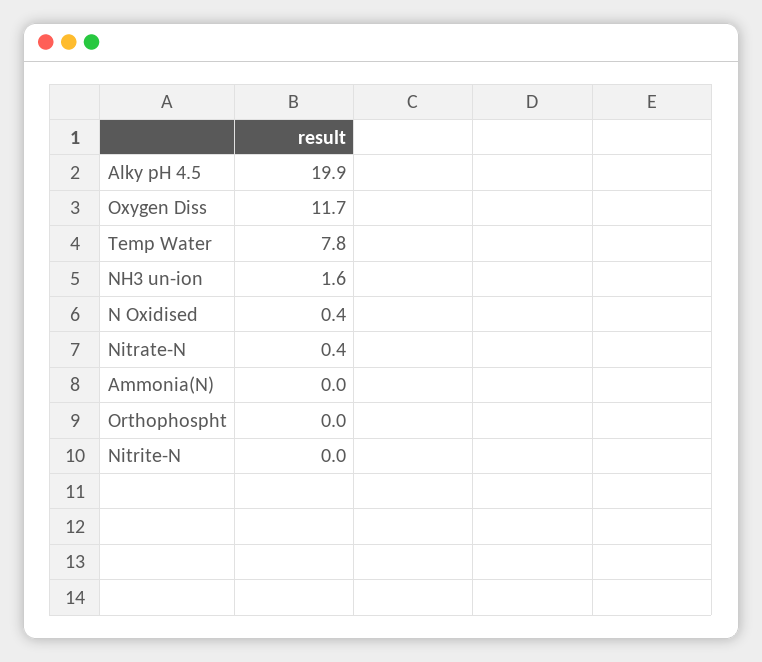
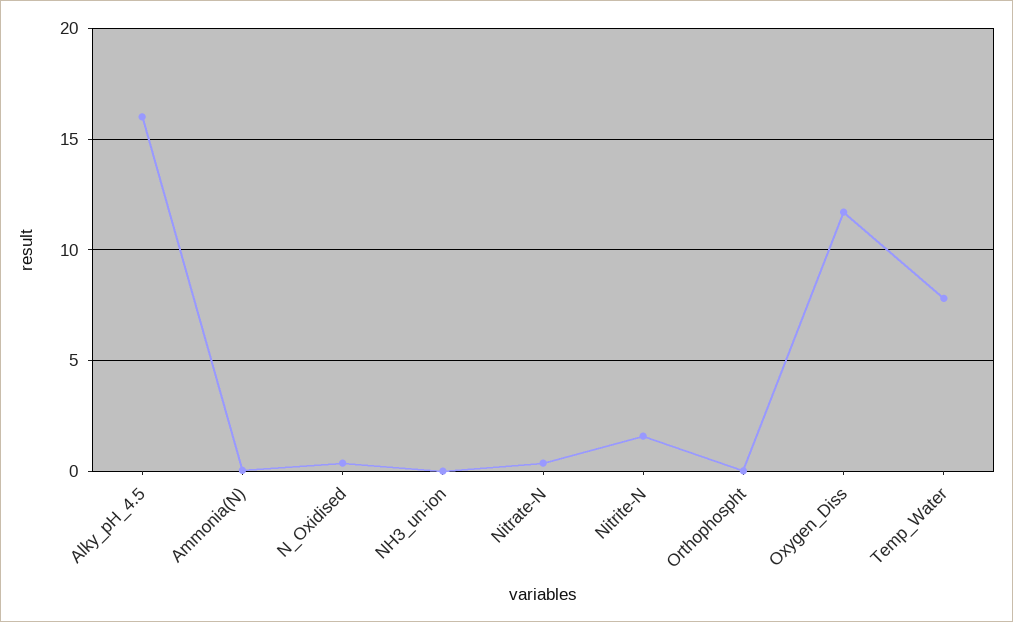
Alky pH 4.5: 19.9 -> 16
NH3 un-ion: 1.6 -> 0
Nitrite-N: 0 -> 1.5

